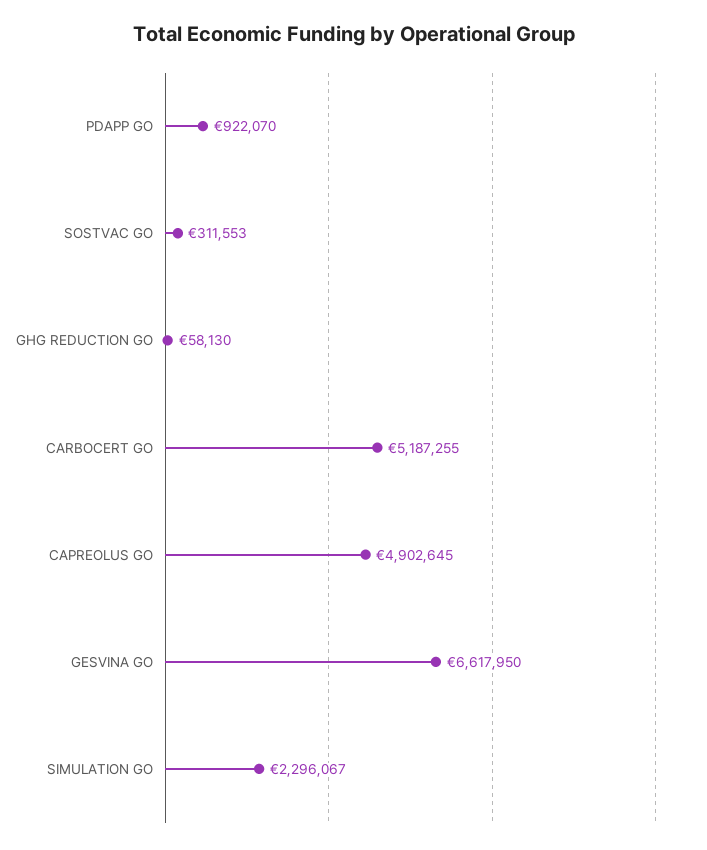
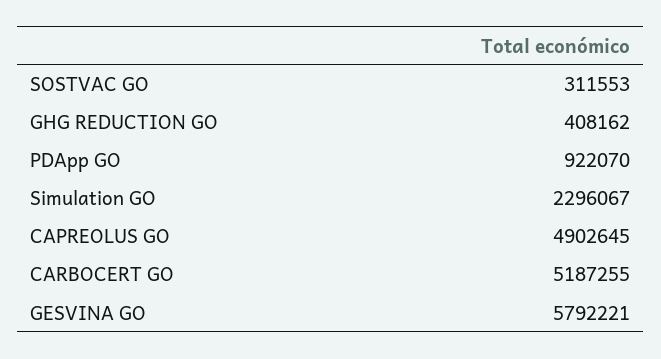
GHG REDUCTION GO: 58130 -> 408162
GESVINA GO: 6617950 -> 5792221

